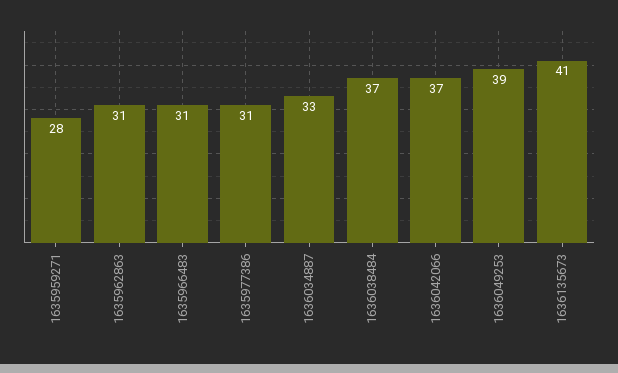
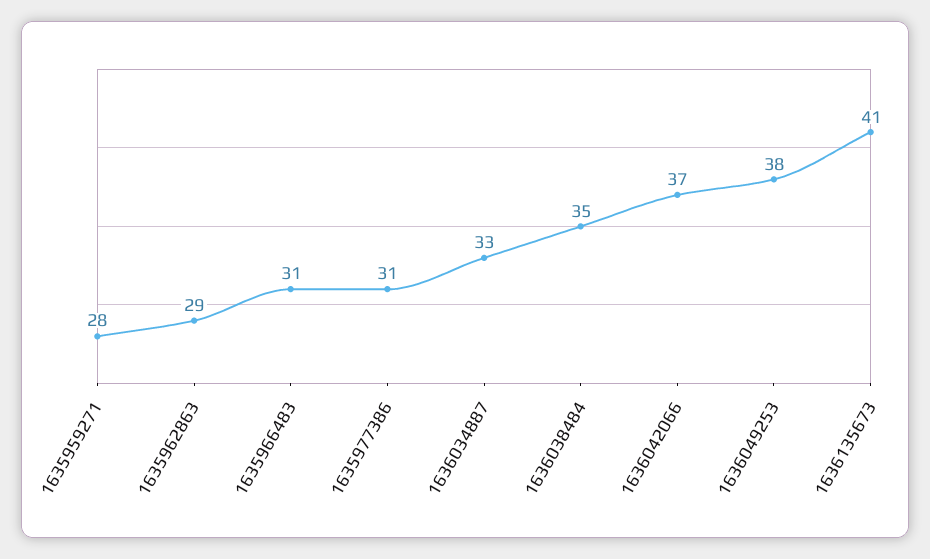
1635962863: 31 -> 29
1636038484: 37 -> 35
1636049253: 39 -> 38

